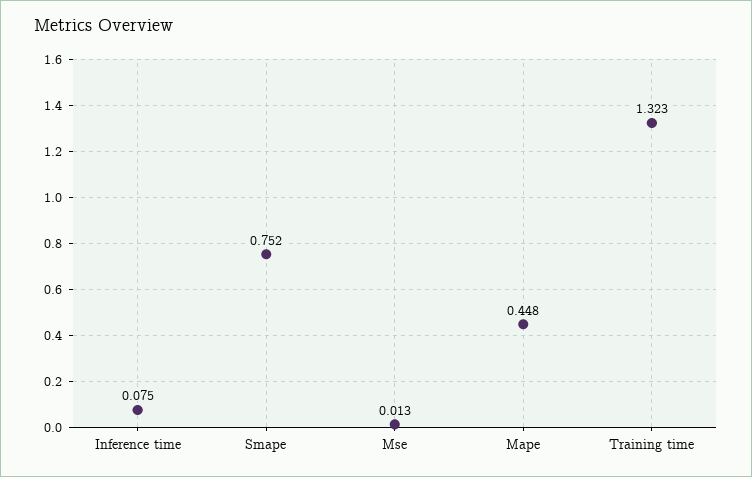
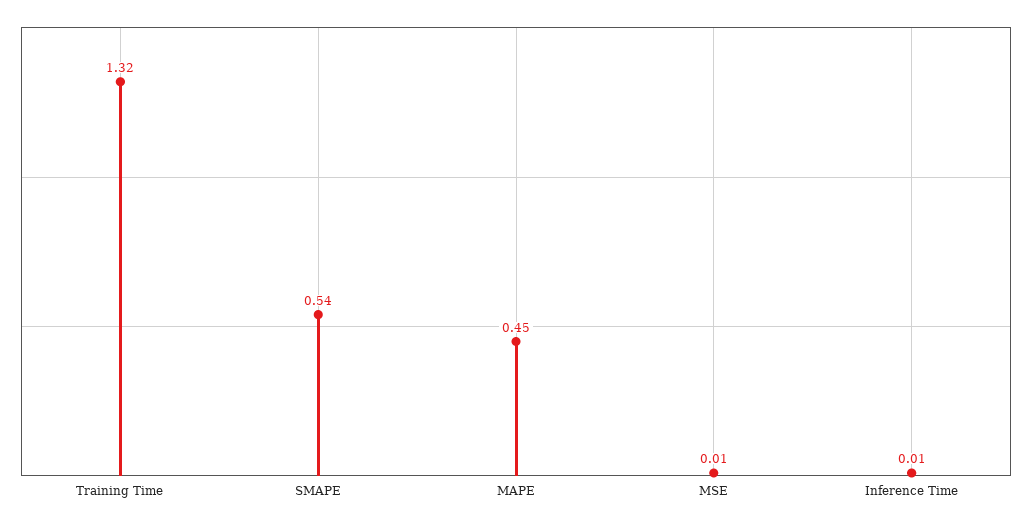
Inference time: 0.075 -> 0.01
Smape: 0.752 -> 0.54

